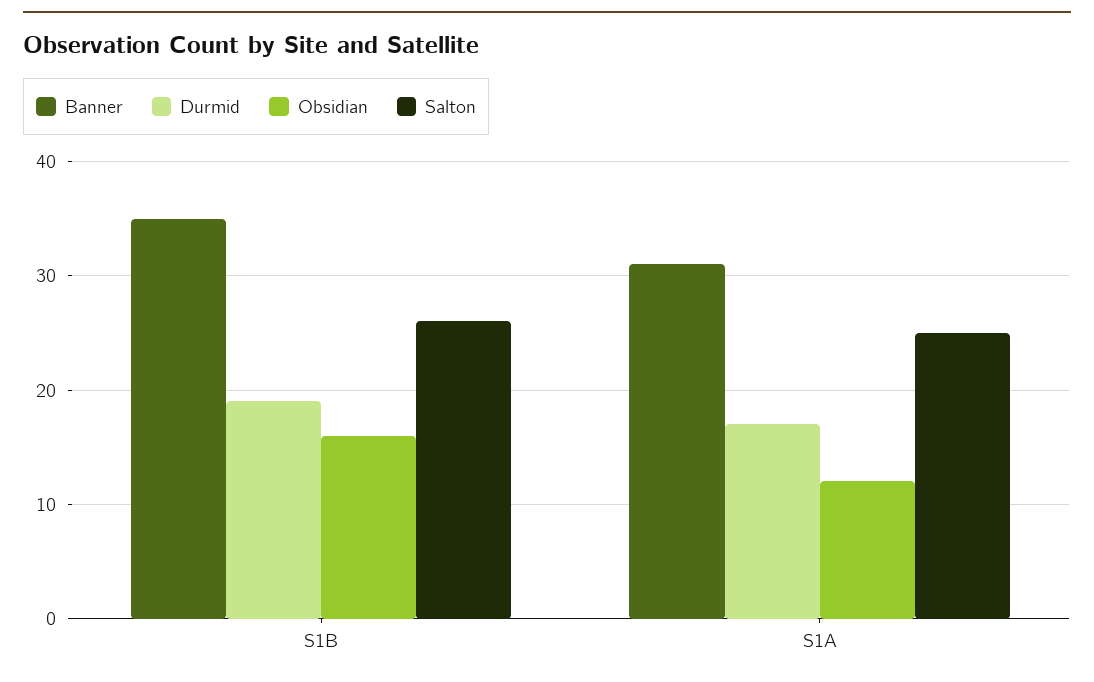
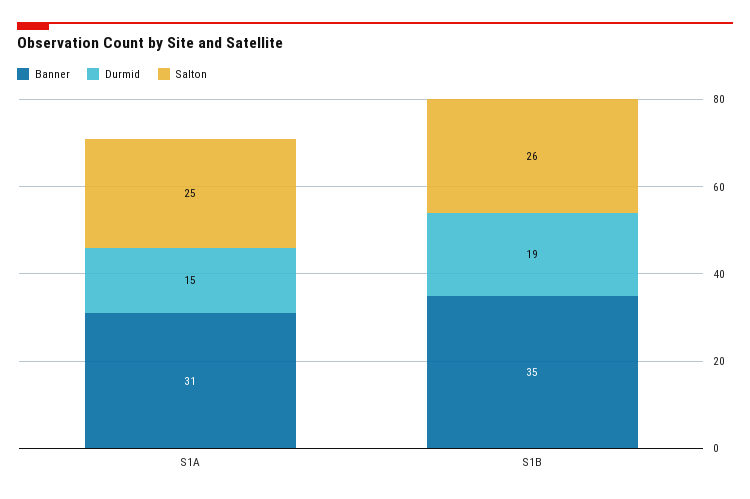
Obsidian, S1B: 16 -> none
Durmid, S1A: 17 -> 15
Obsidian, S1A: 12 -> none

